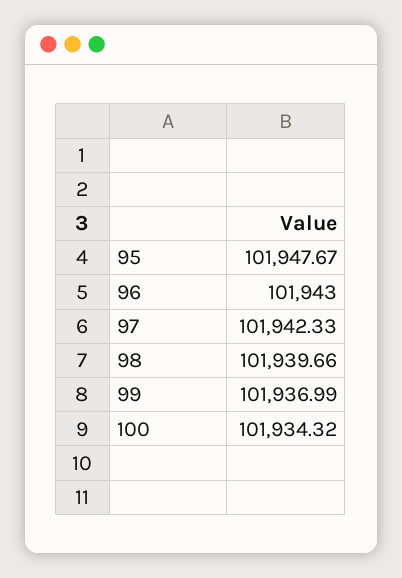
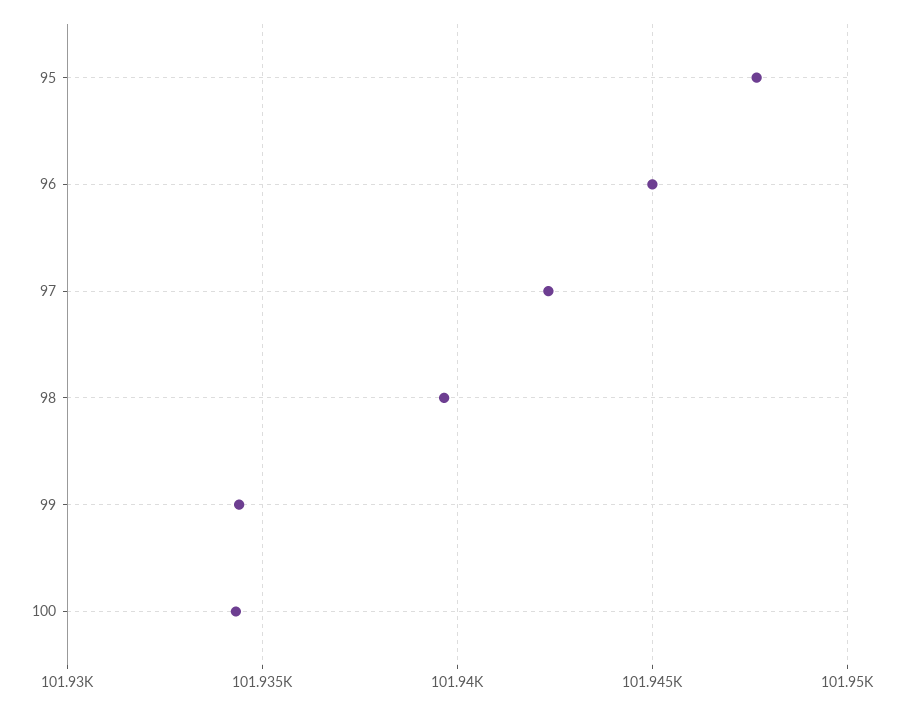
96: 101943 -> 101945
99: 101936.99 -> 101934.5

